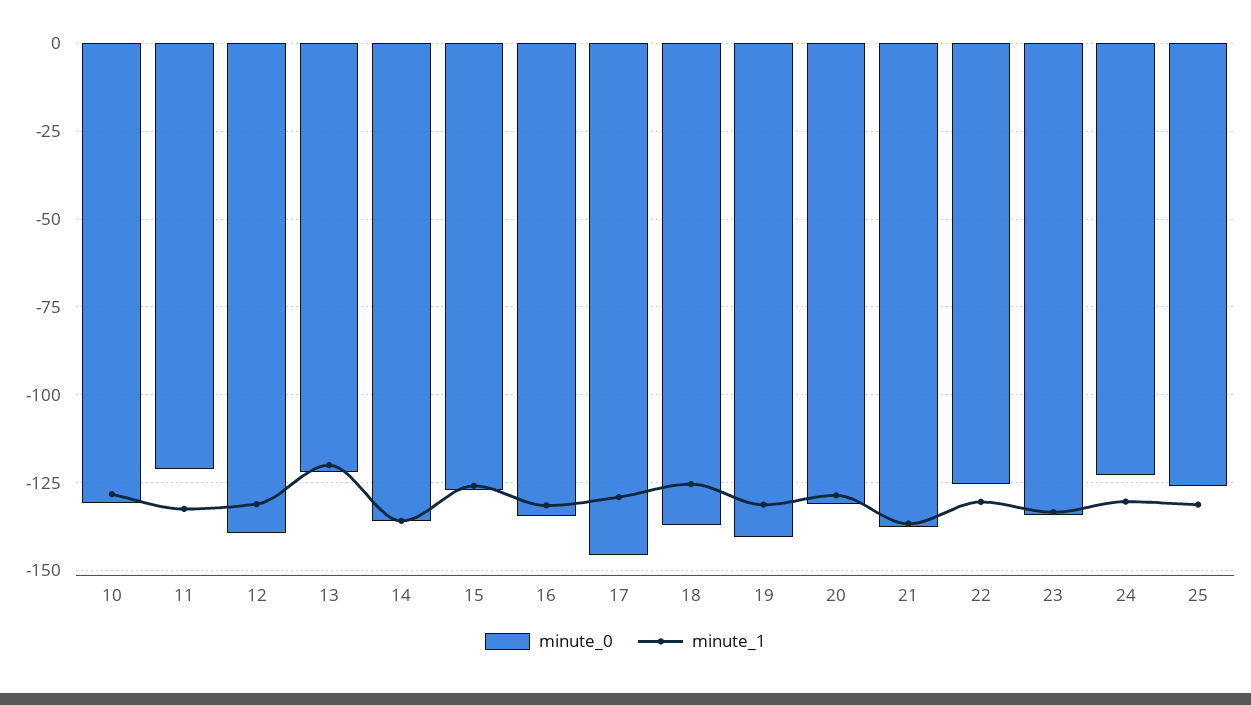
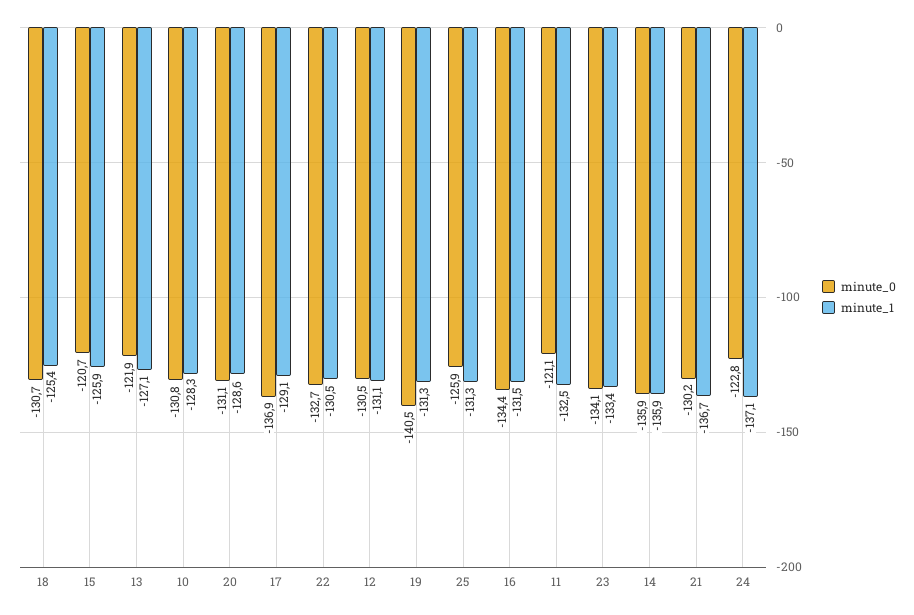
minute_0, 12: -140 -> -130.5
minute_1, 13: -120 -> -127.1
minute_0, 15: -127.5 -> -120.7
minute_0, 17: -145 -> -136.9
minute_0, 18: -137.5 -> -130.7
minute_0, 21: -137.5 -> -130.2
minute_0, 22: -125 -> -132.7
minute_1, 24: -130 -> -137.1

